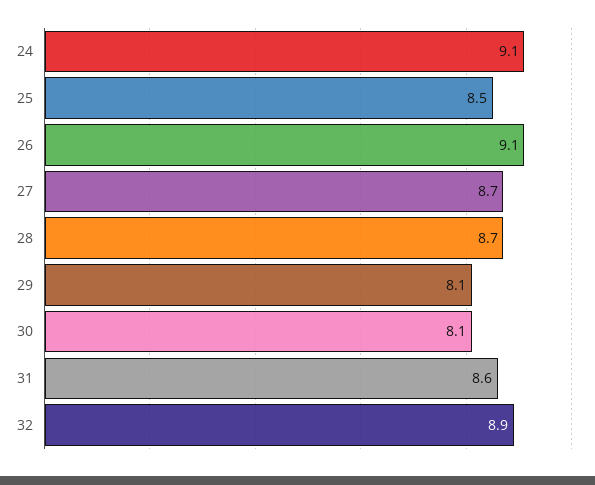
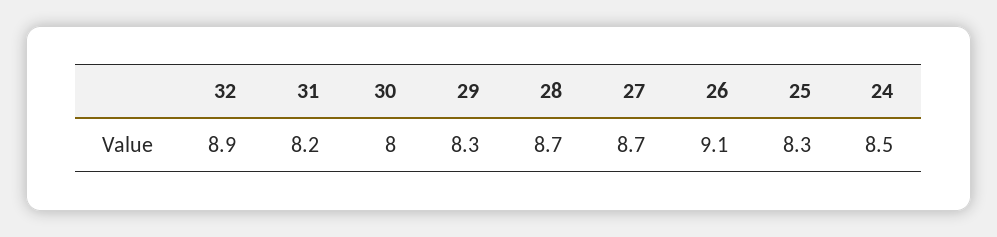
24: 9.1 -> 8.5
25: 8.5 -> 8.3
29: 8.1 -> 8.3
30: 8.1 -> 8
31: 8.6 -> 8.2

